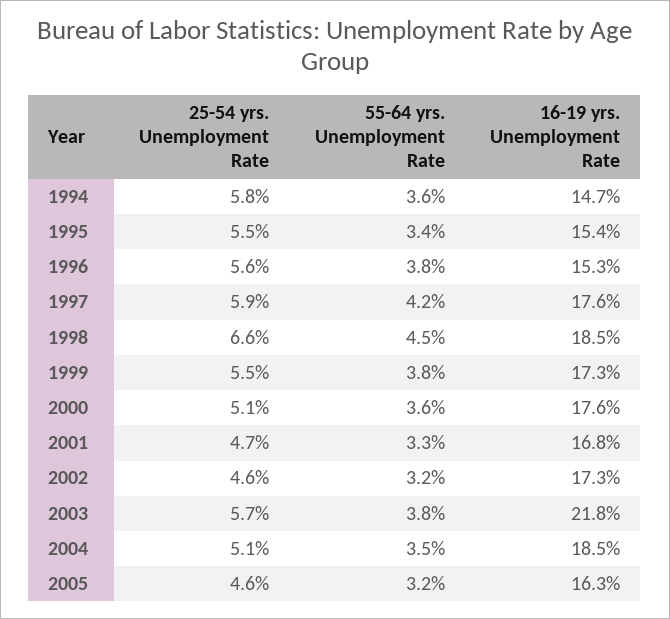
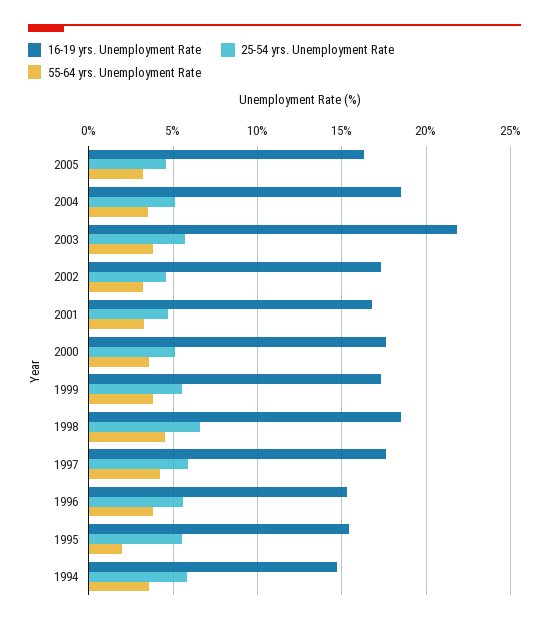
55-64 yrs. Unemployment Rate, 1995: 3.4 -> 2

